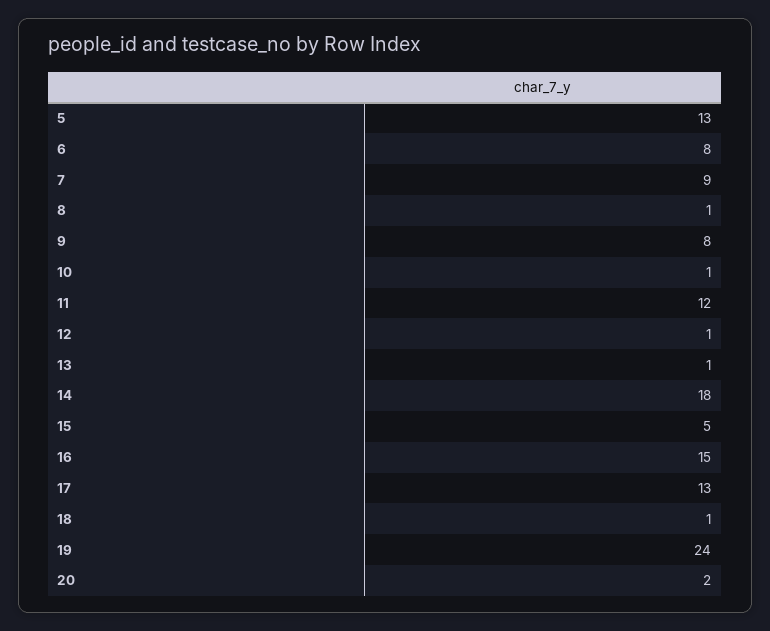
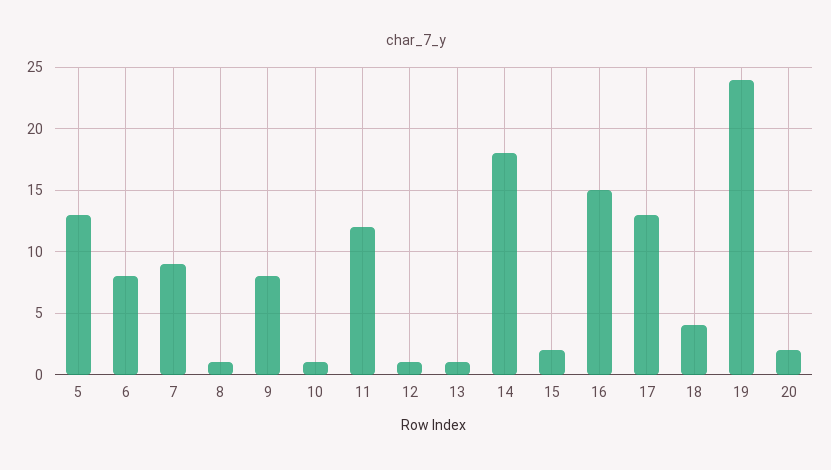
15: 5 -> 2
18: 1 -> 4

